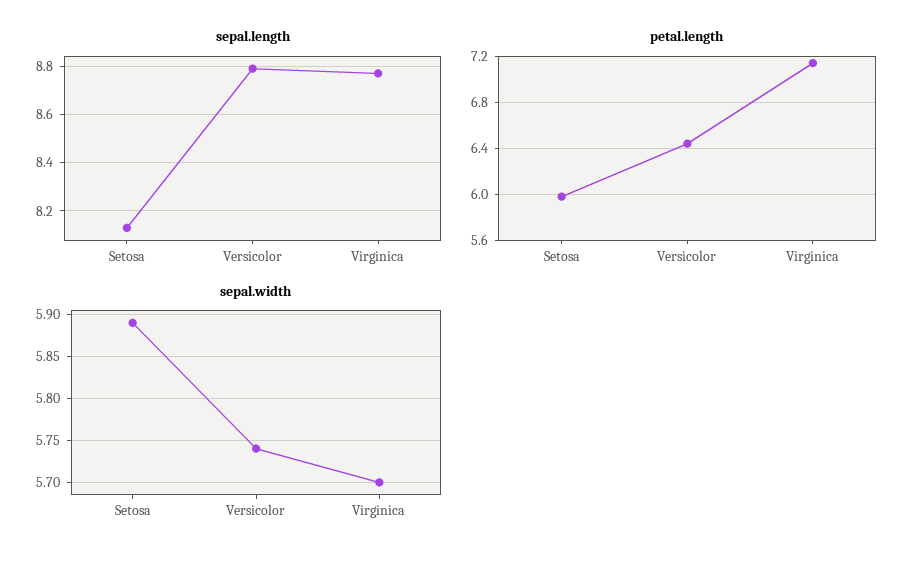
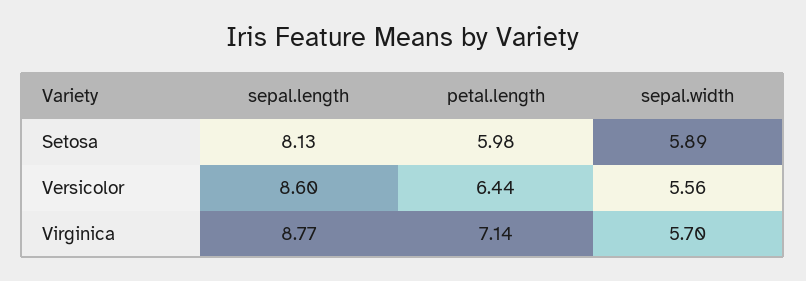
sepal.length, Versicolor: 8.8 -> 8.6
sepal.width, Versicolor: 5.74 -> 5.56

